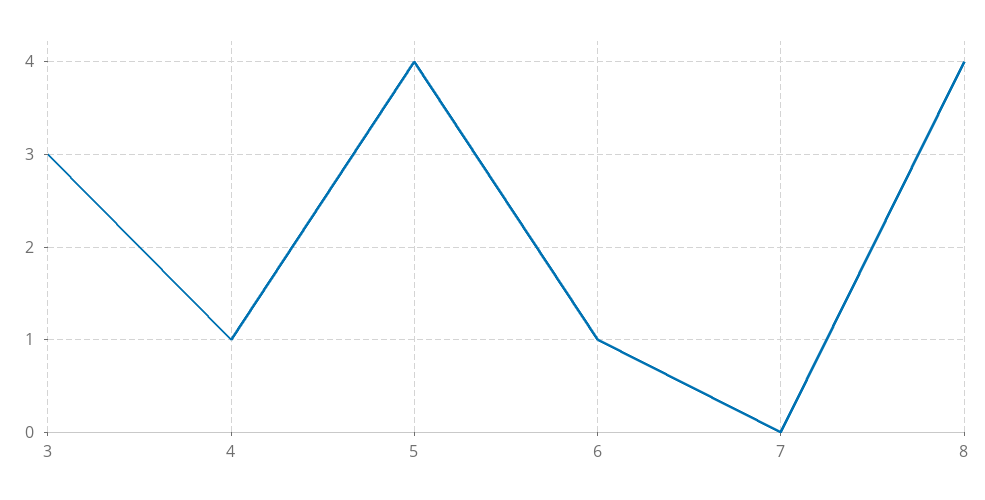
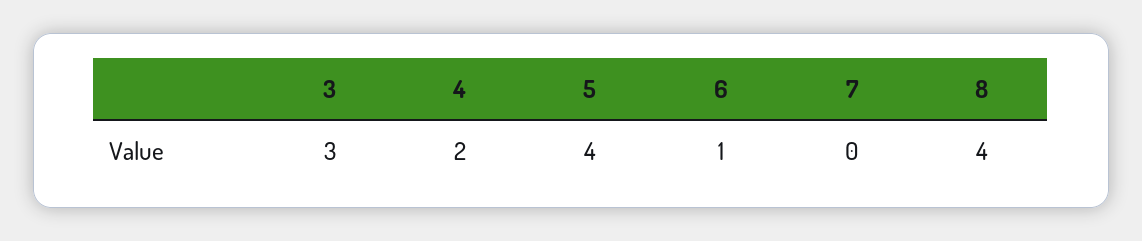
4: 1 -> 2

